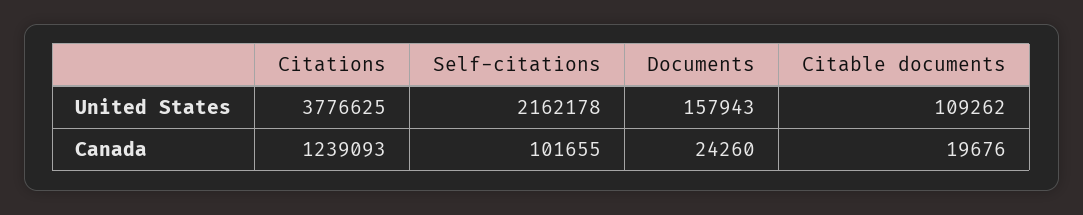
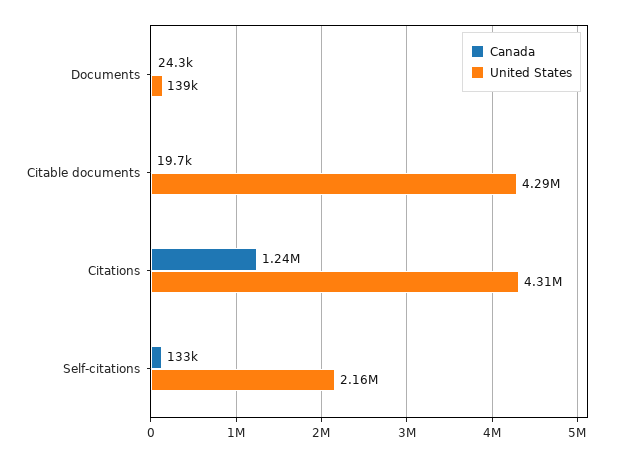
United States, Citations: 3776625 -> 4310000
United States, Documents: 157943 -> 139000
United States, Citable documents: 109262 -> 4290000
Canada, Self-citations: 101655 -> 133000

